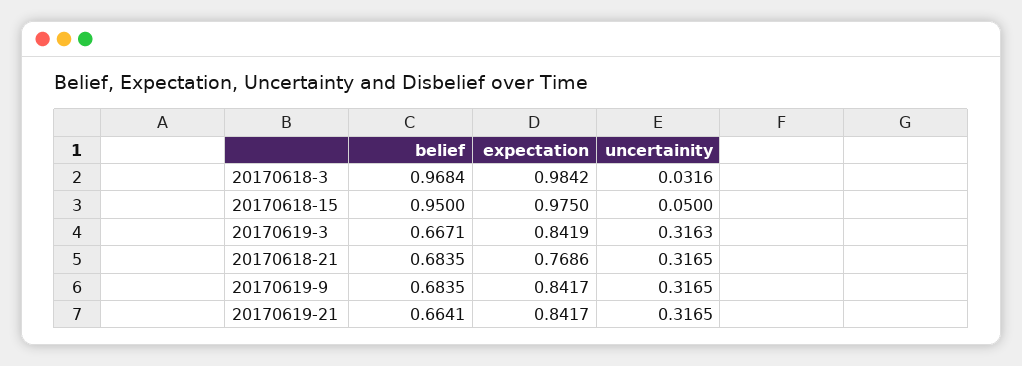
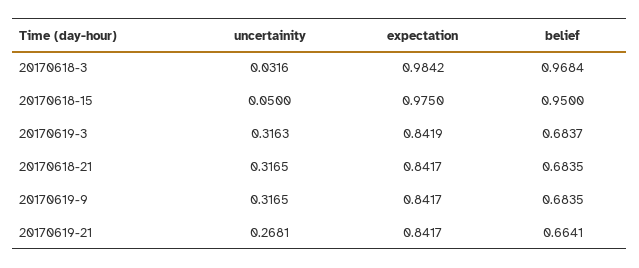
belief, 20170619-3: 0.6671 -> 0.6837
expectation, 20170618-21: 0.7686 -> 0.8417
uncertainity, 20170619-21: 0.3165 -> 0.2681

